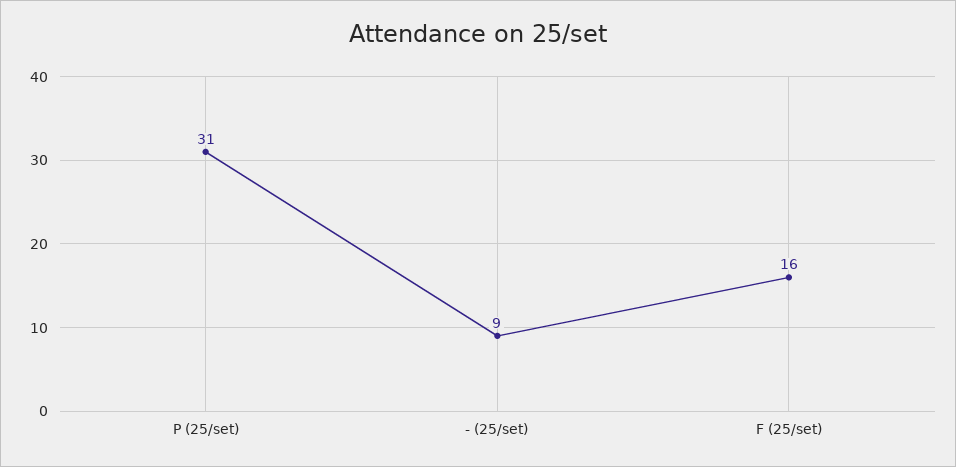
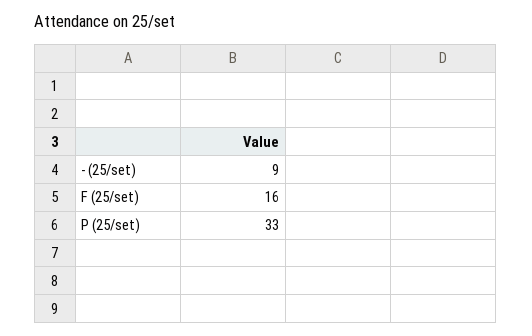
P (25/set): 31 -> 33

